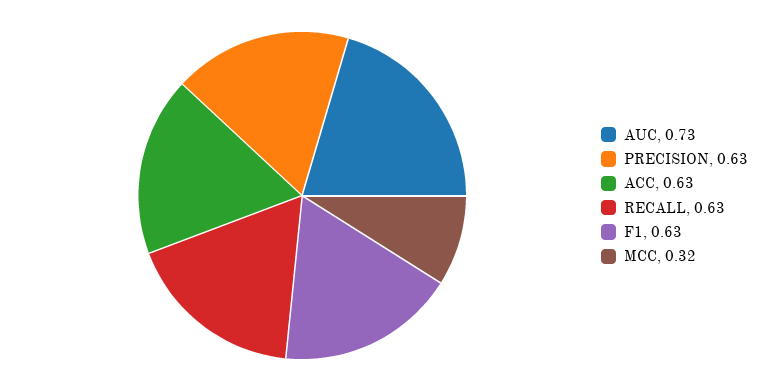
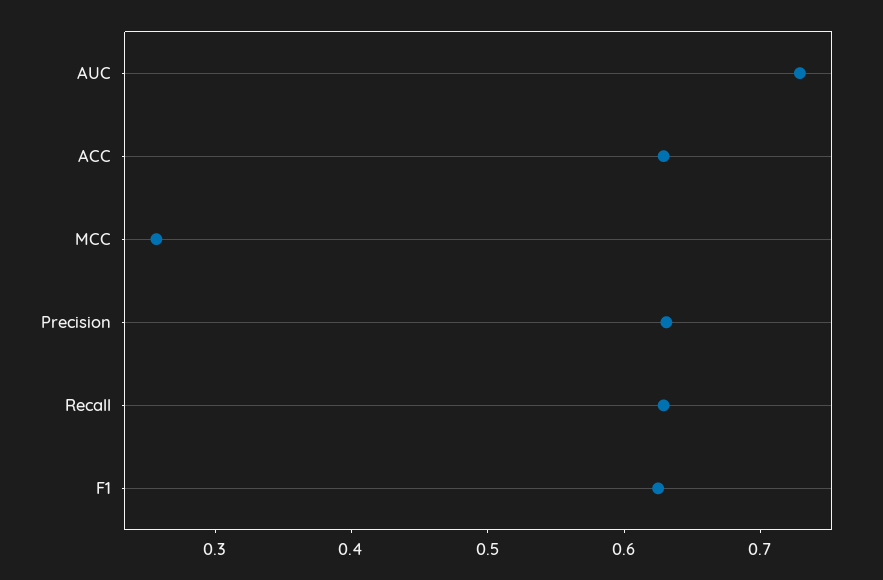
MCC: 0.32 -> 0.26

